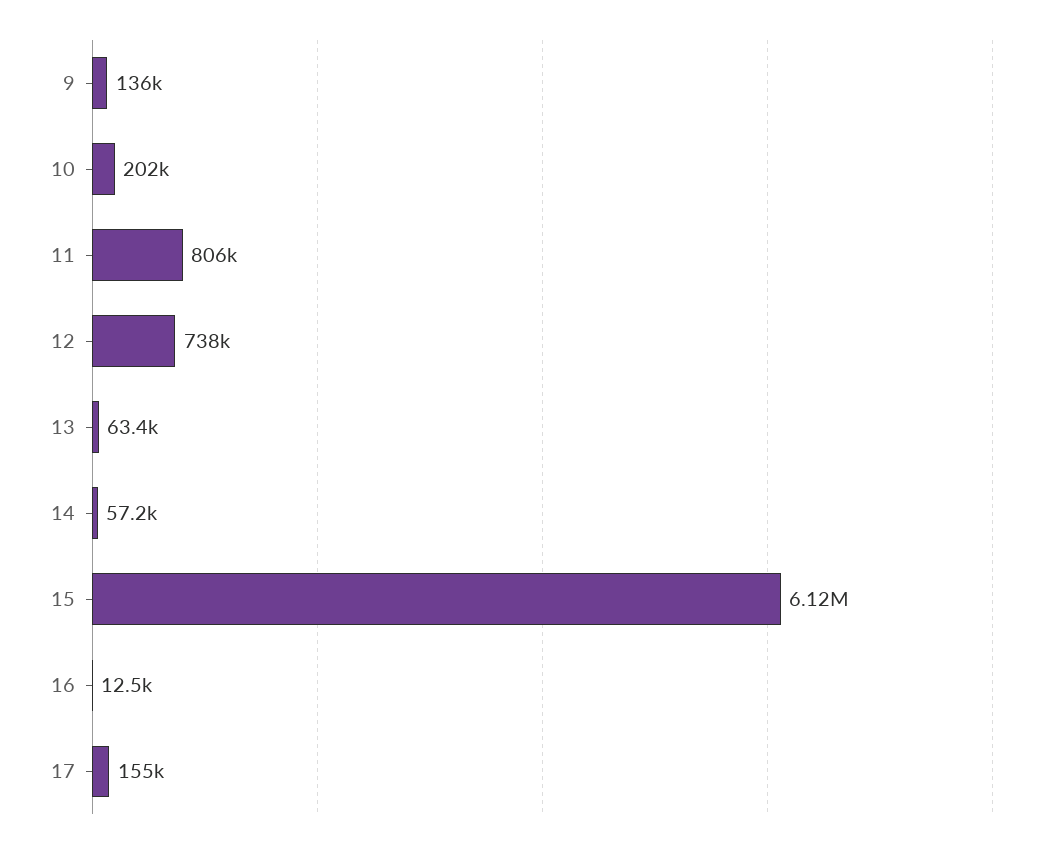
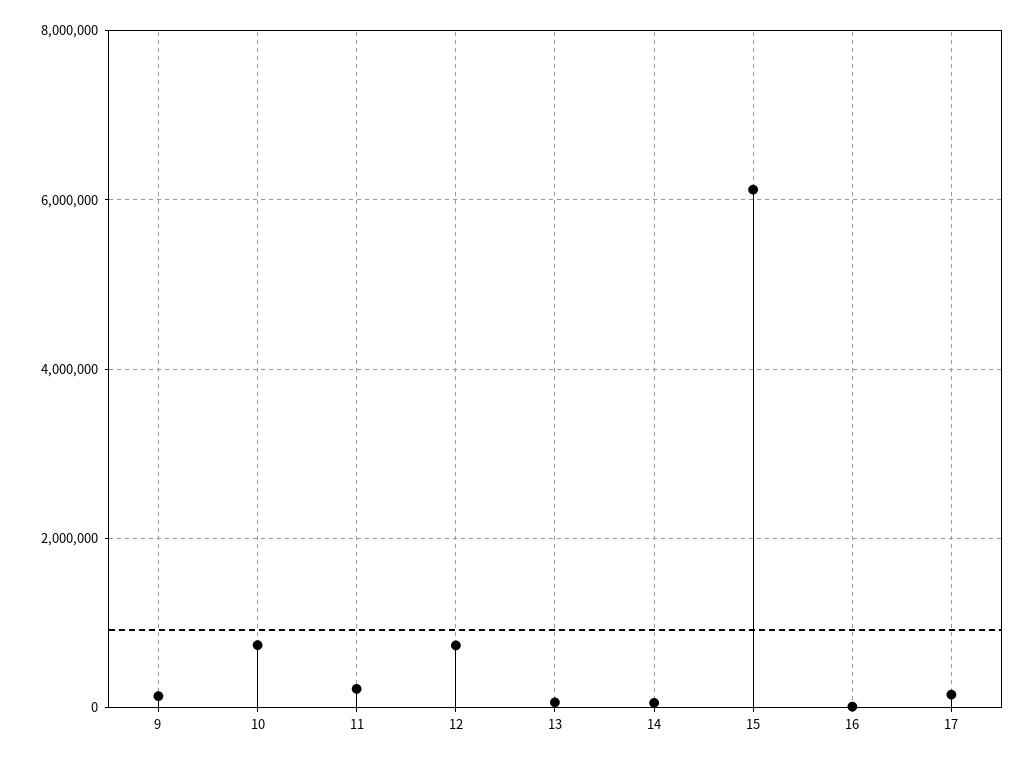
10: 202000 -> 800000
11: 806000 -> 200000

